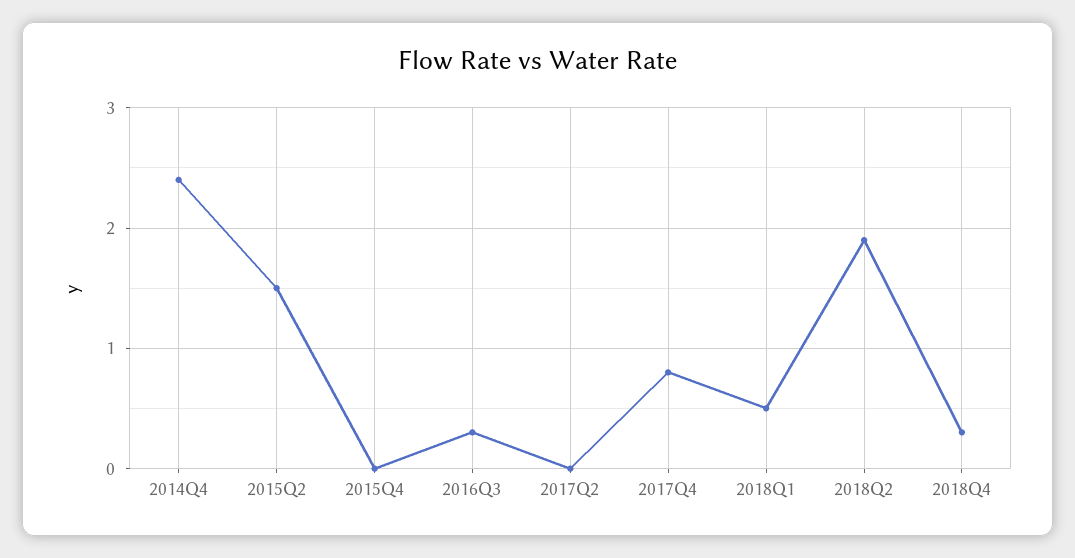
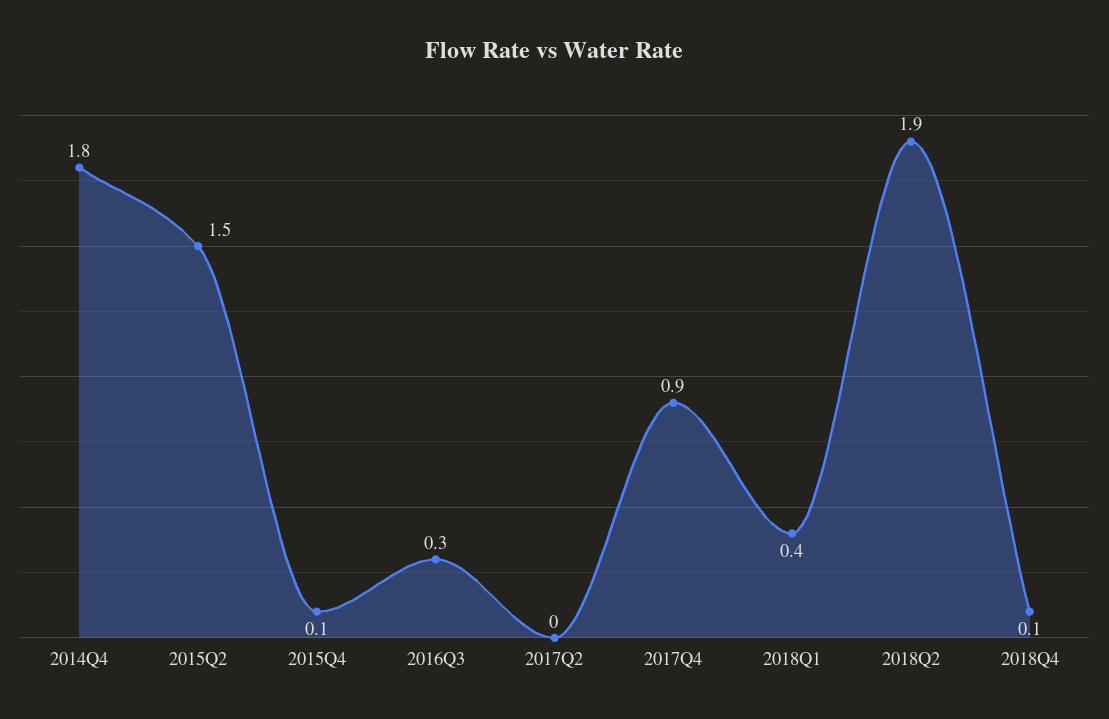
2014Q4: 2.4 -> 1.8
2015Q4: 0 -> 0.1
2017Q4: 0.8 -> 0.9
2018Q1: 0.5 -> 0.4
2018Q4: 0.3 -> 0.1

